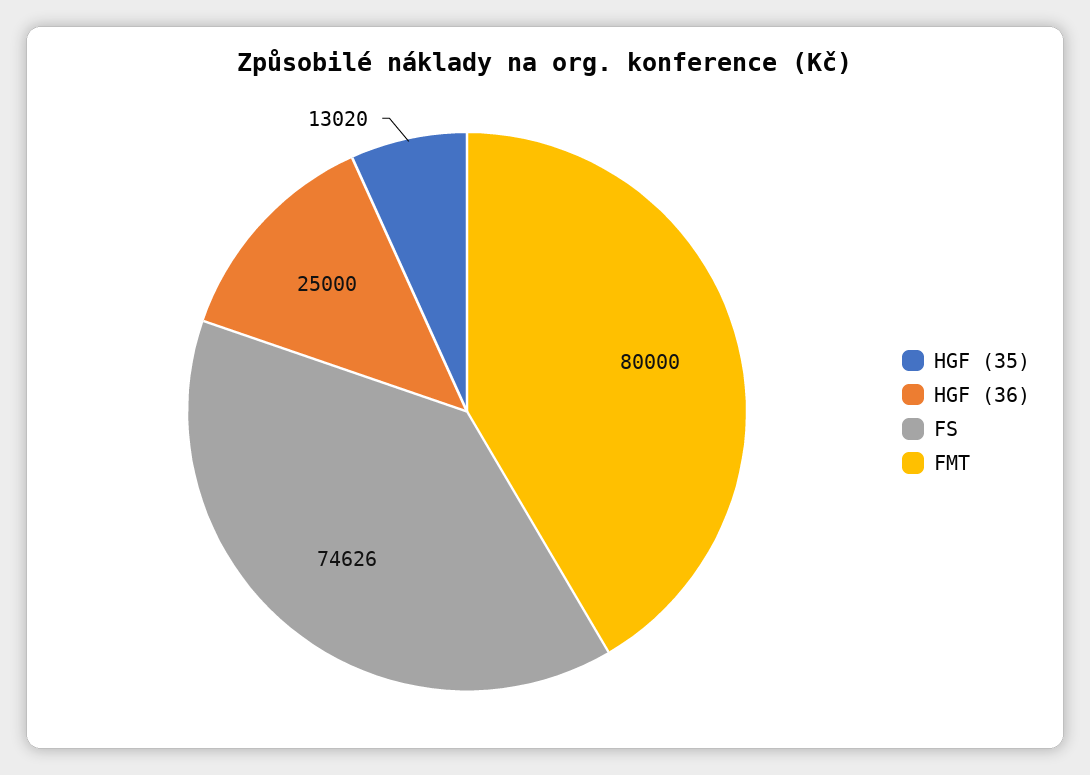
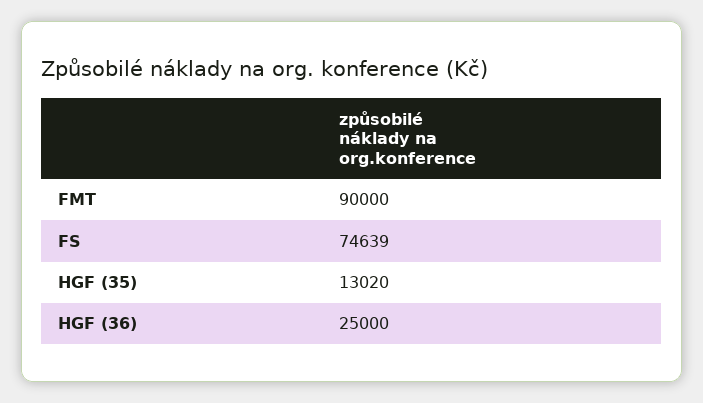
FS: 74626 -> 74639
FMT: 80000 -> 90000

